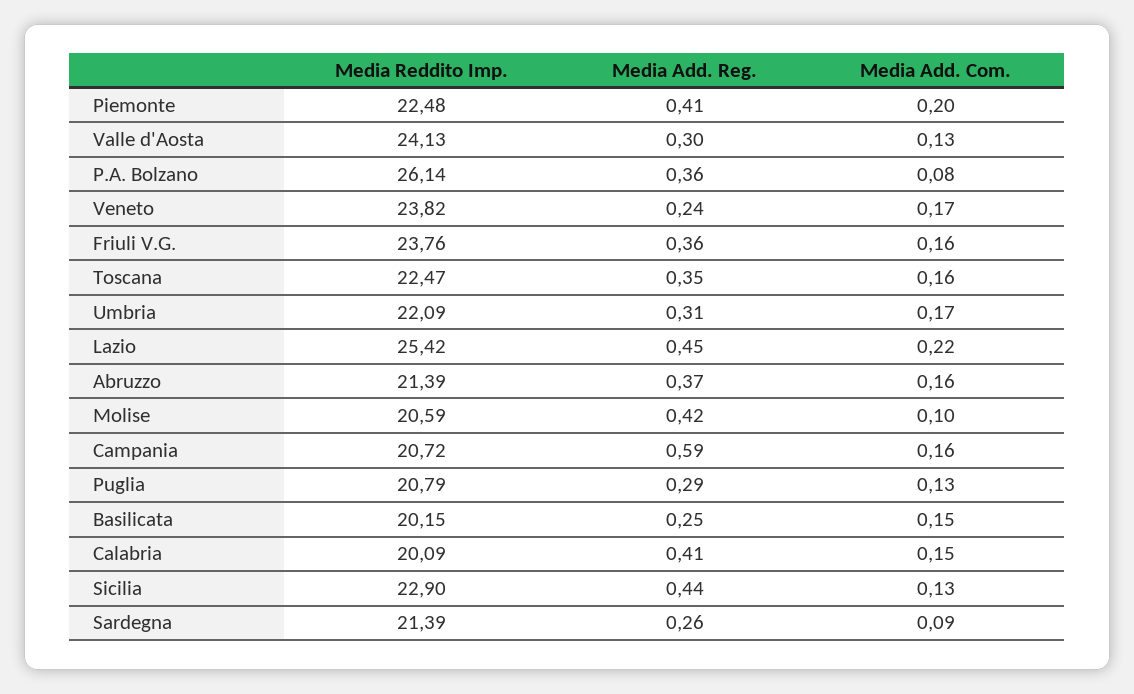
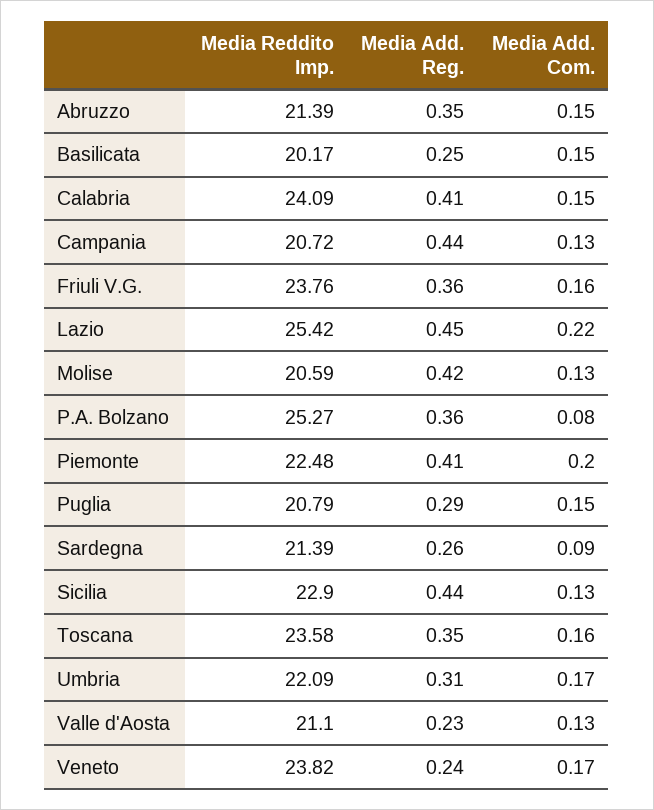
Media Reddito Imp., Valle d'Aosta: 24.13 -> 21.1
Media Add. Reg., Valle d'Aosta: 0.3 -> 0.23
Media Reddito Imp., P.A. Bolzano: 26.14 -> 25.27
Media Reddito Imp., Toscana: 22.47 -> 23.58
Media Add. Reg., Abruzzo: 0.37 -> 0.35
Media Add. Com., Abruzzo: 0.16 -> 0.15
Media Add. Com., Molise: 0.1 -> 0.13
Media Add. Reg., Campania: 0.59 -> 0.44
Media Add. Com., Campania: 0.16 -> 0.13
Media Add. Com., Puglia: 0.13 -> 0.15
Media Reddito Imp., Basilicata: 20.15 -> 20.17
Media Reddito Imp., Calabria: 20.09 -> 24.09

